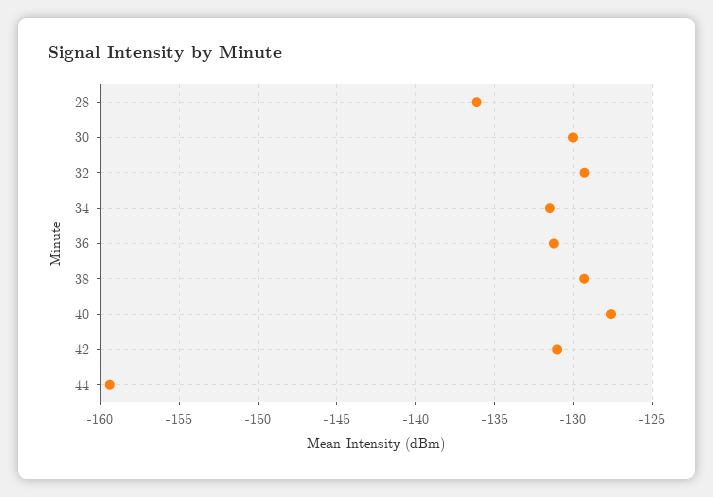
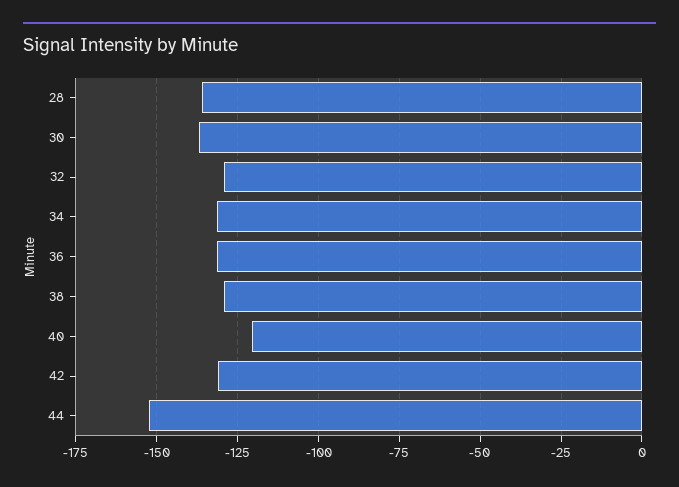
30: -130 -> -137.5
40: -127.5 -> -120
44: -159.5 -> -152.5

